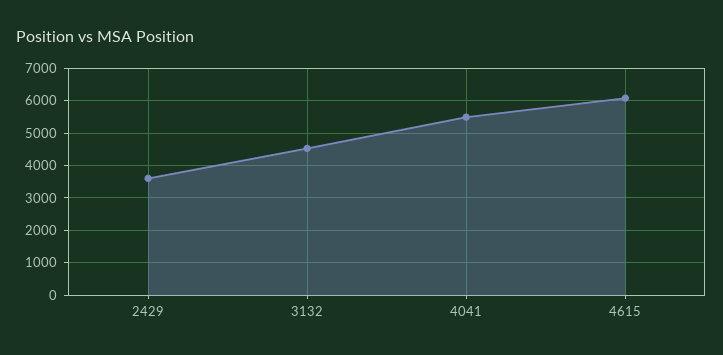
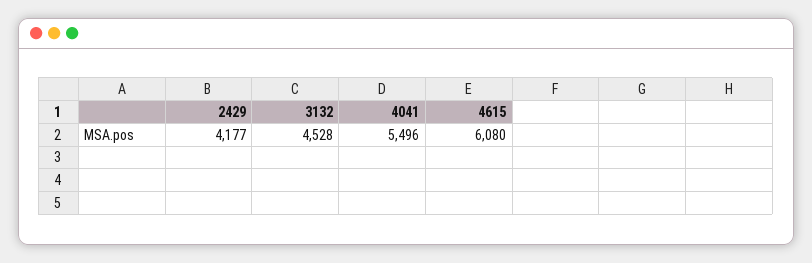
2429: 3600 -> 4177

